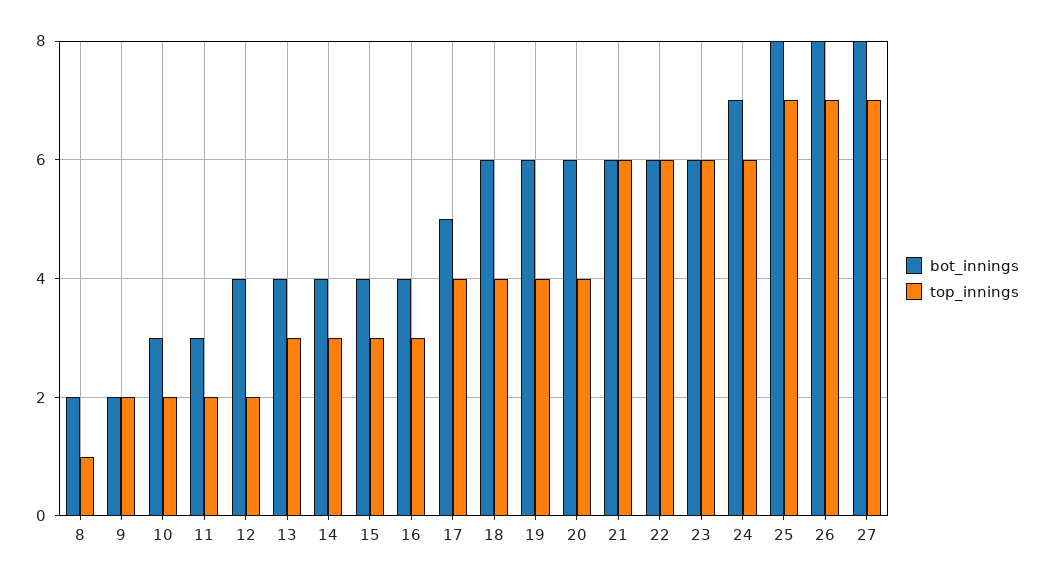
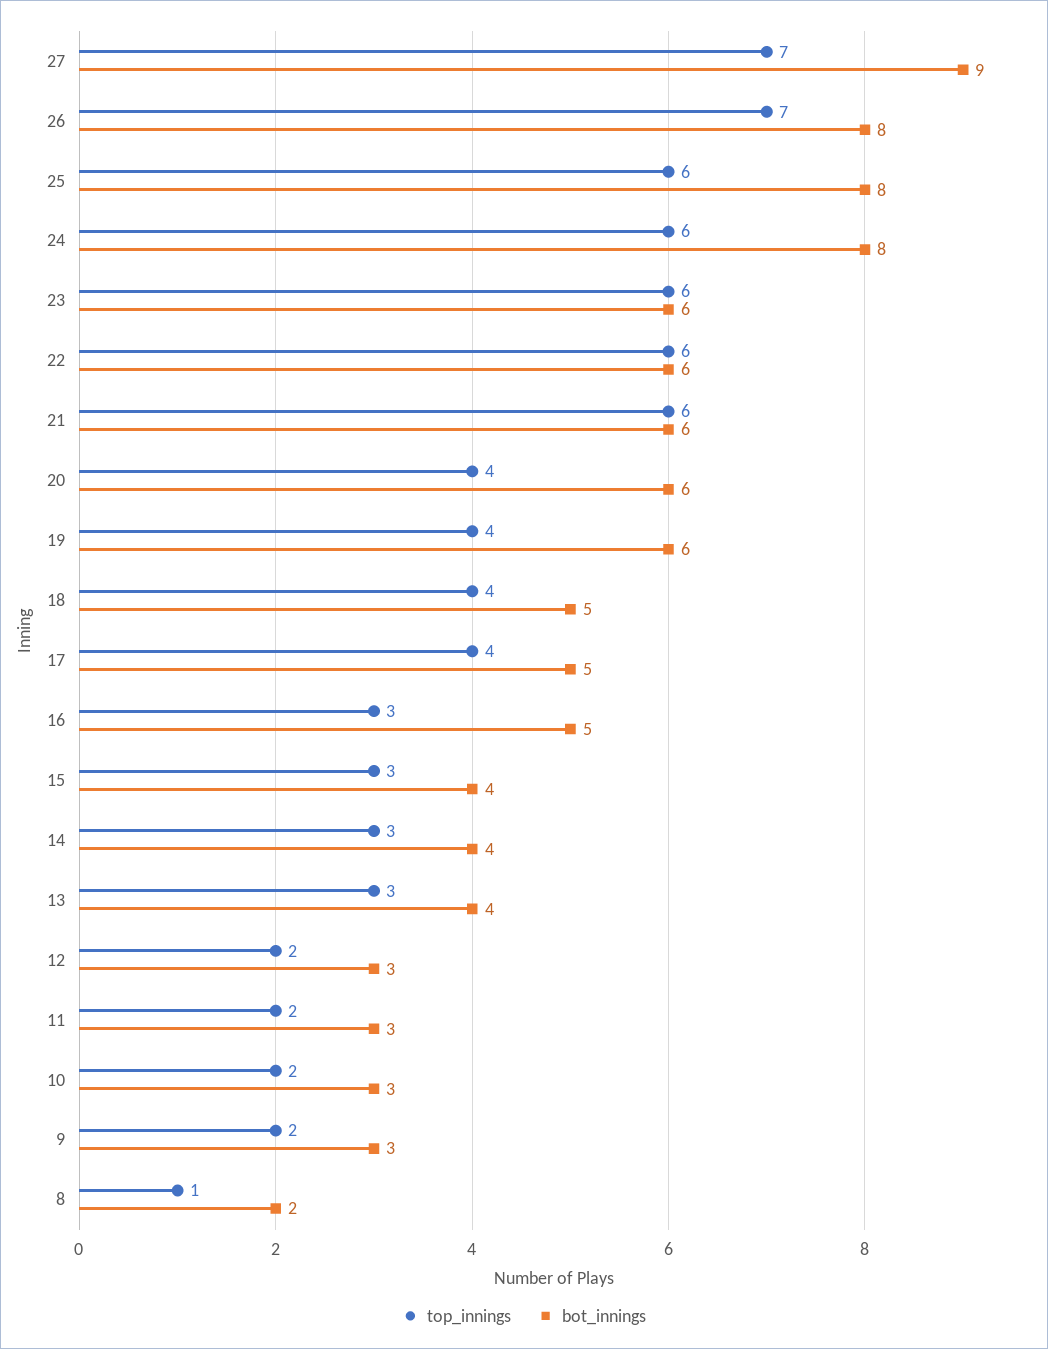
bot_innings, 9: 2 -> 3
bot_innings, 12: 4 -> 3
bot_innings, 16: 4 -> 5
bot_innings, 18: 6 -> 5
bot_innings, 24: 7 -> 8
top_innings, 25: 7 -> 6
bot_innings, 27: 8 -> 9

